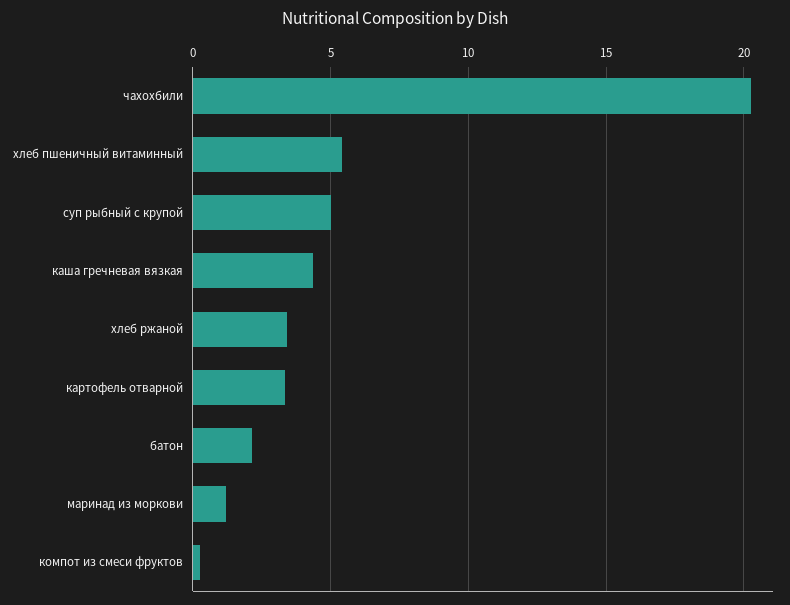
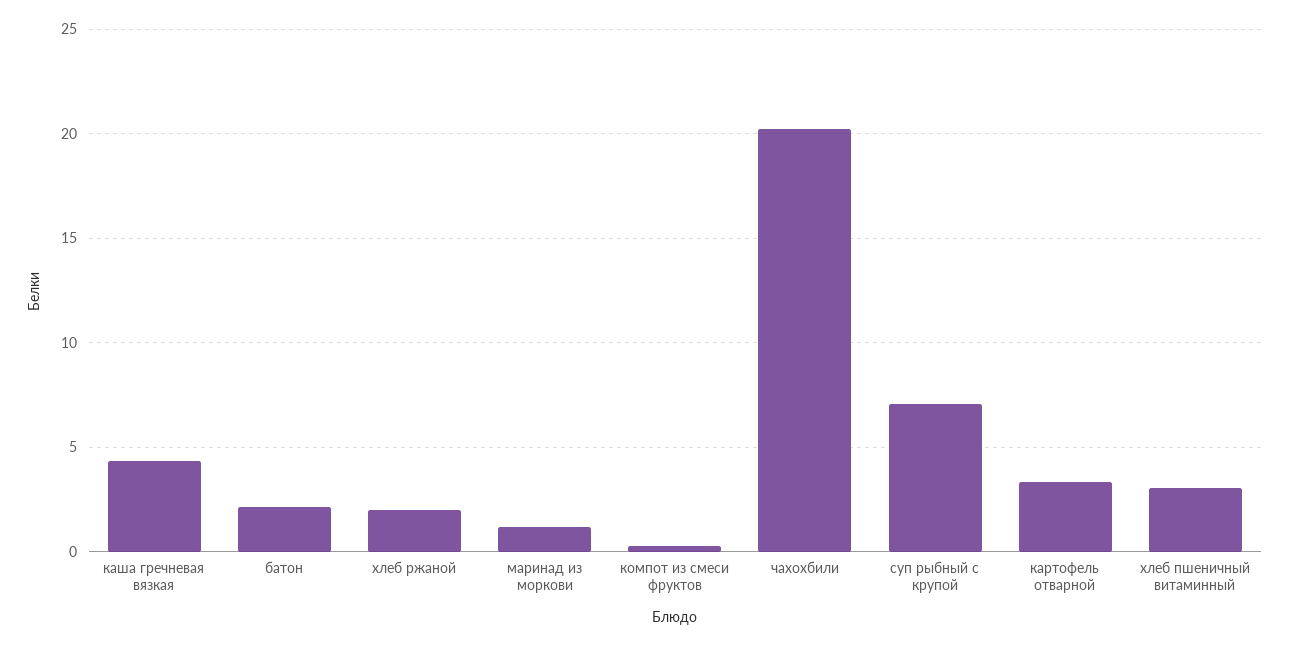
хлеб пшеничный витаминный: 5.5 -> 3
суп рыбный с крупой: 5 -> 7
хлеб ржаной: 3.5 -> 2

